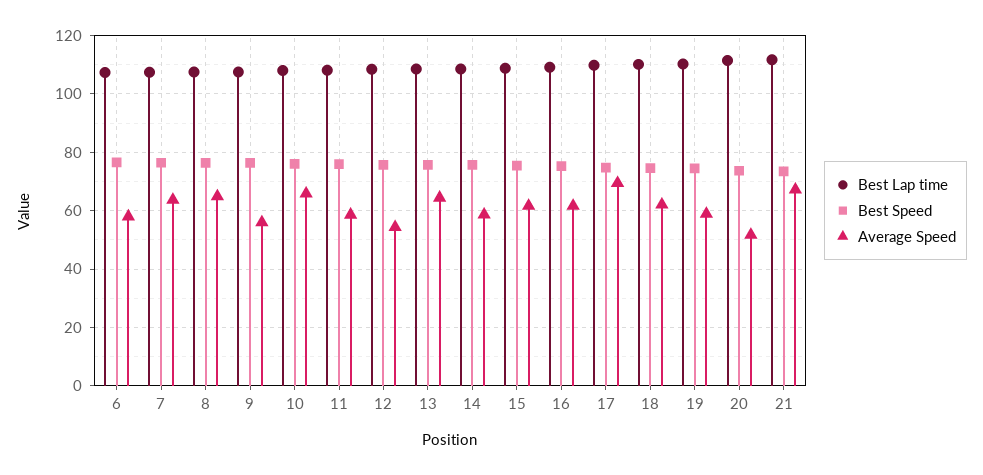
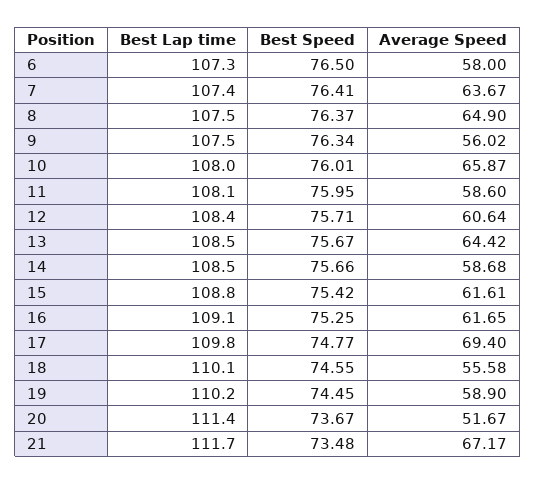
Average Speed, 12: 55 -> 60.64
Average Speed, 18: 62.5 -> 55.58

